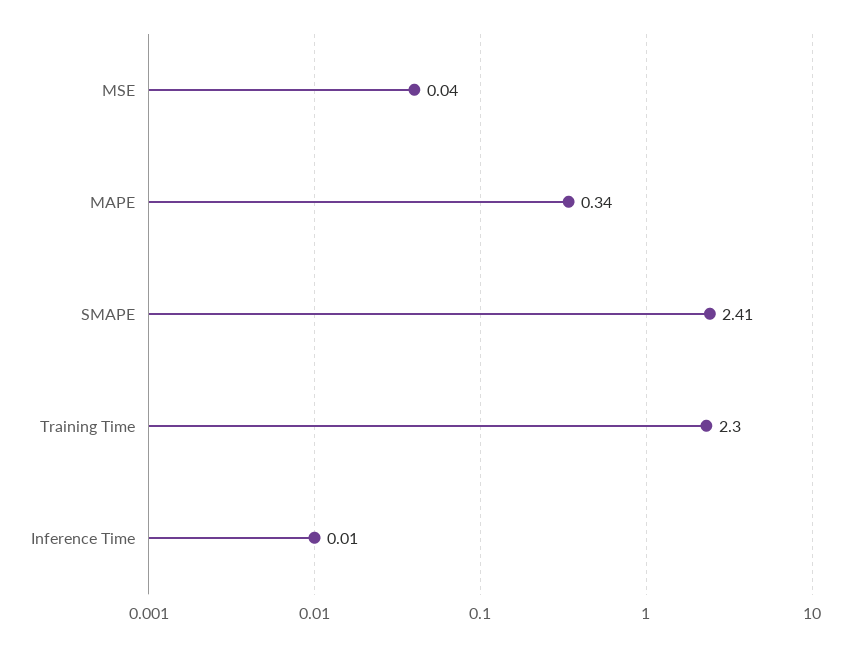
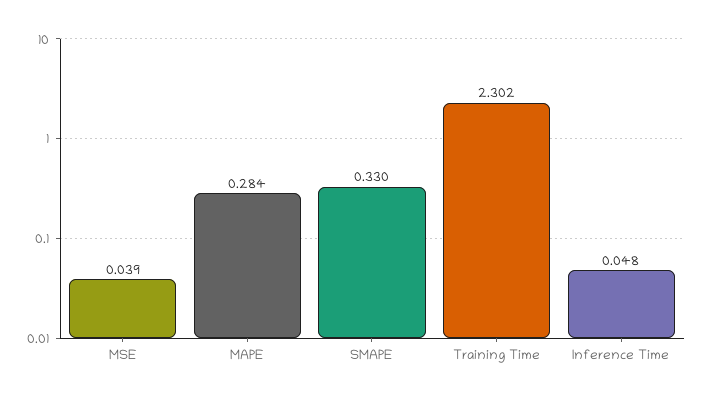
MAPE: 0.34 -> 0.284
SMAPE: 2.41 -> 0.33
Inference Time: 0.01 -> 0.048

